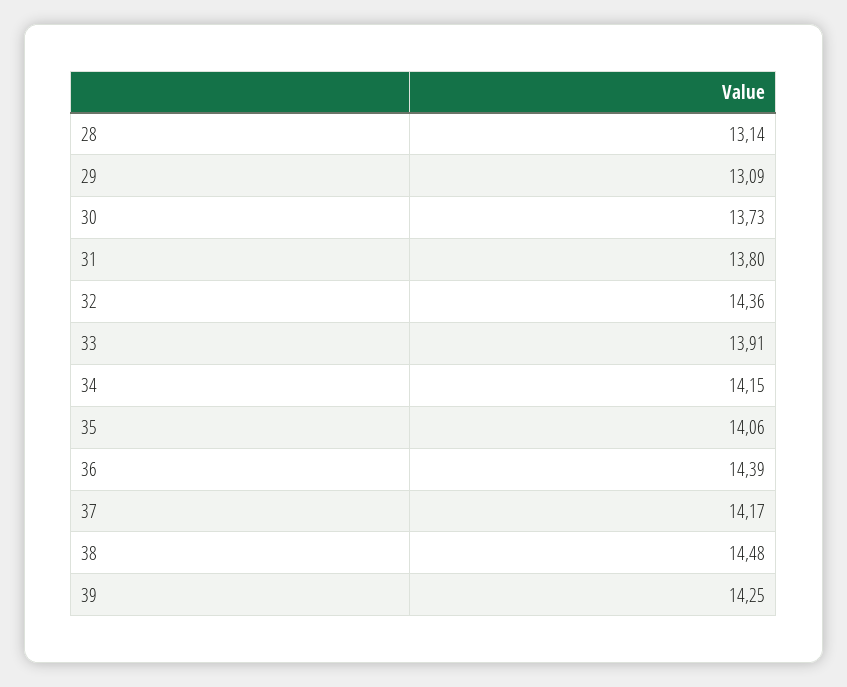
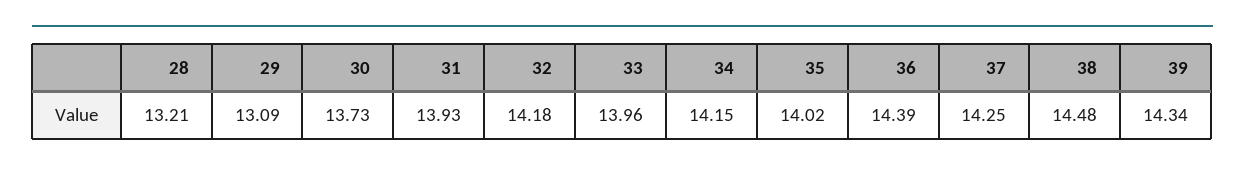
28: 13.14 -> 13.21
31: 13.8 -> 13.93
32: 14.36 -> 14.18
33: 13.91 -> 13.96
35: 14.06 -> 14.02
37: 14.17 -> 14.25
39: 14.25 -> 14.34

